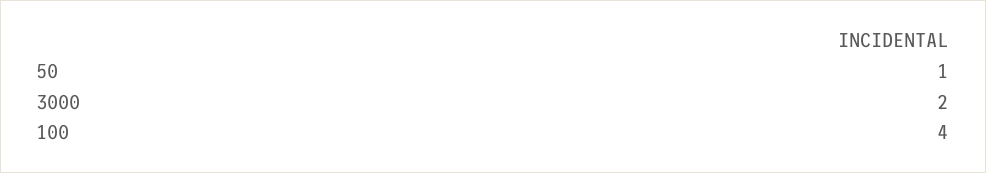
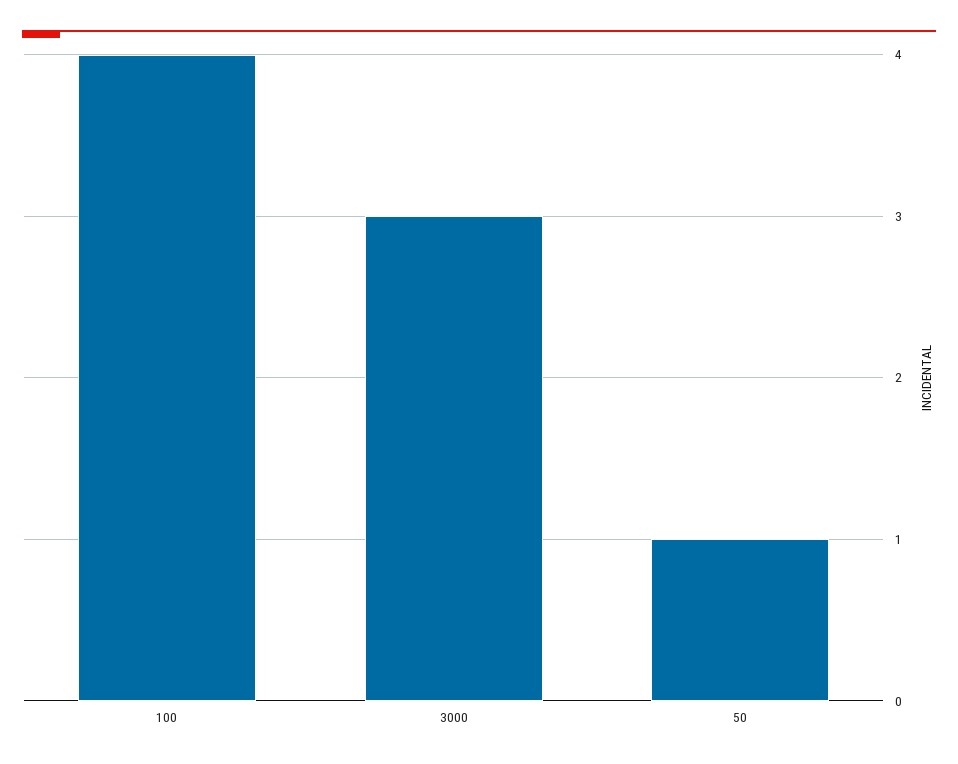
3000: 2 -> 3

